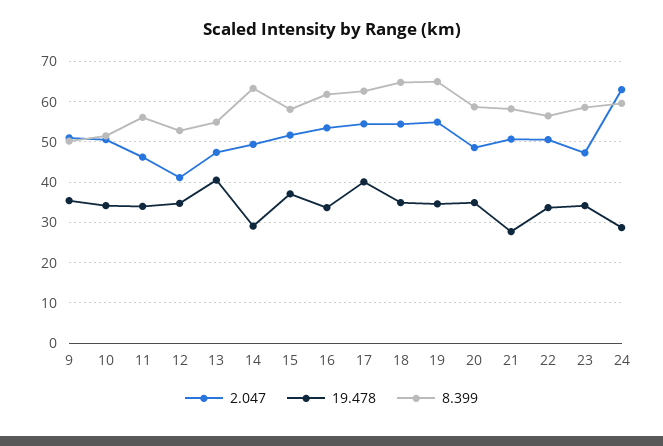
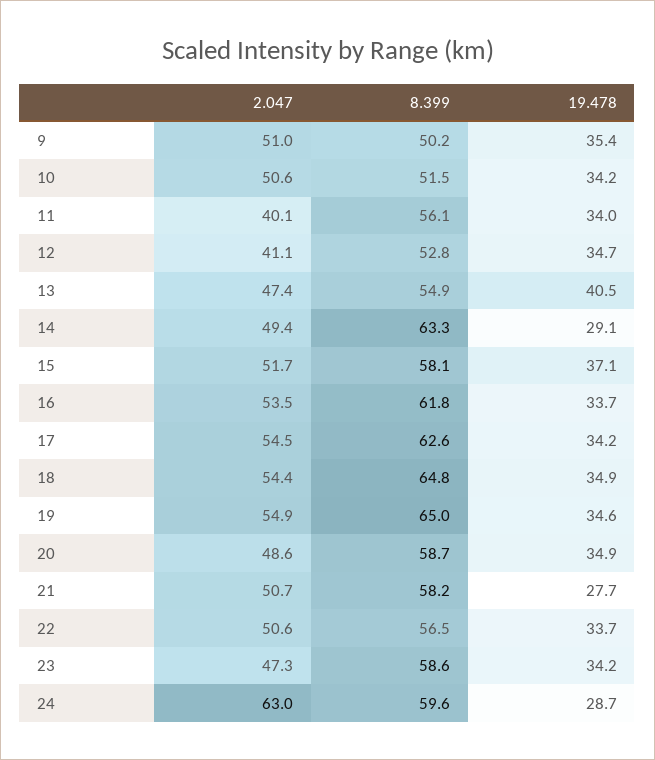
2.047, 11: 46 -> 40.1
19.478, 17: 40 -> 34.2

